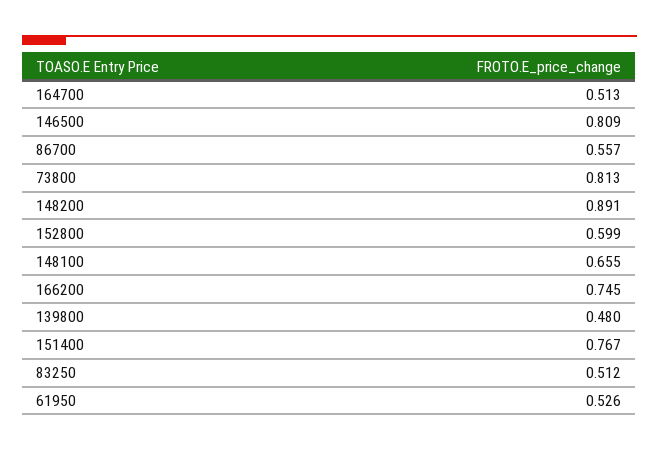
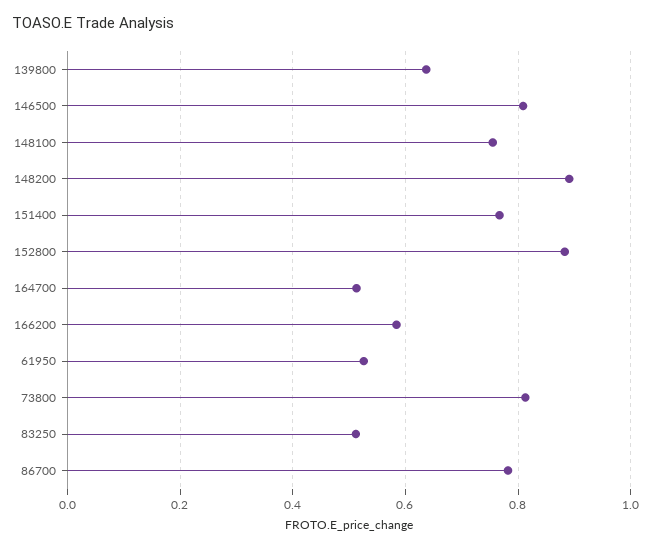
86700: 0.557 -> 0.78
152800: 0.599 -> 0.88
148100: 0.655 -> 0.76
166200: 0.745 -> 0.58
139800: 0.48 -> 0.64

